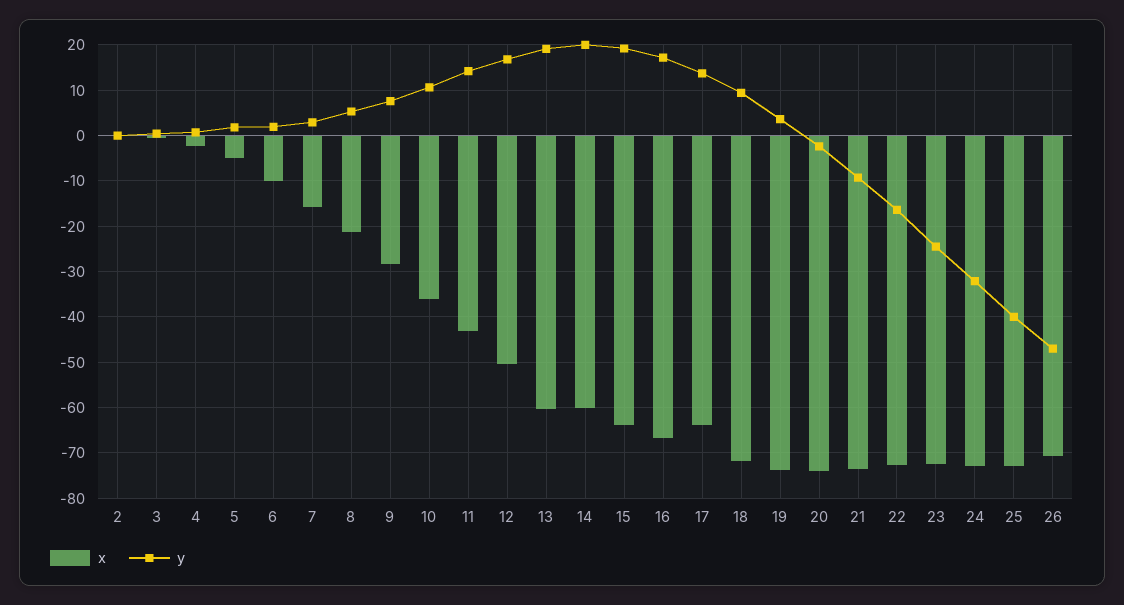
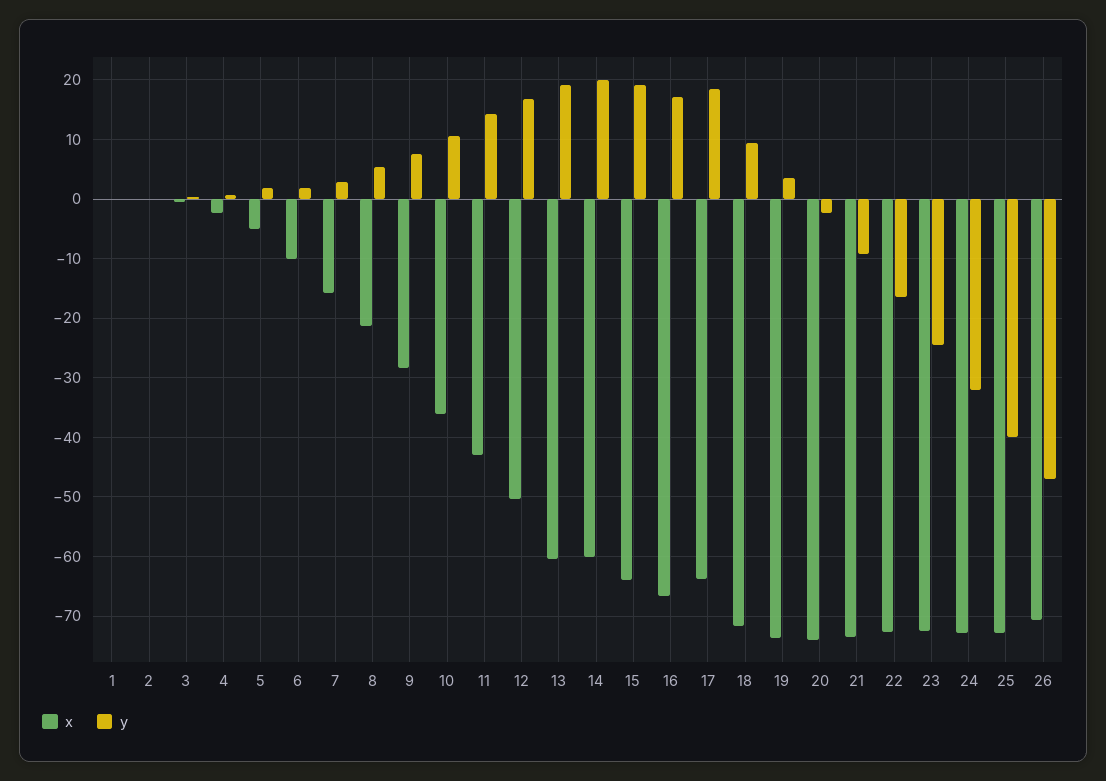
y, 17: 14 -> 18
x, 1: none -> 0
y, 1: none -> 0

